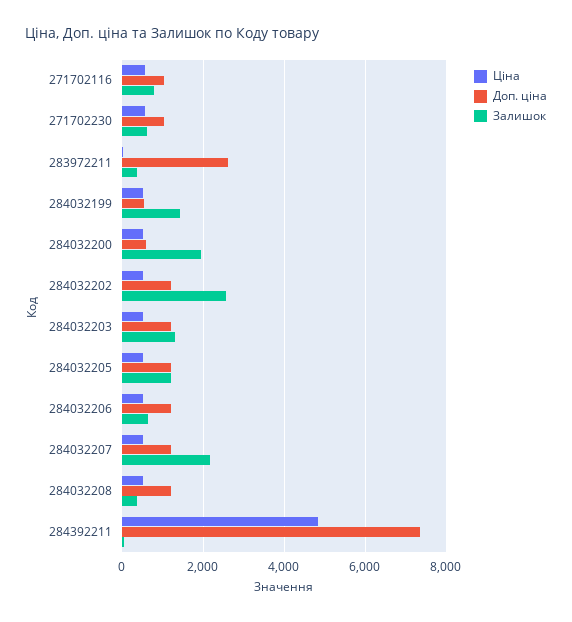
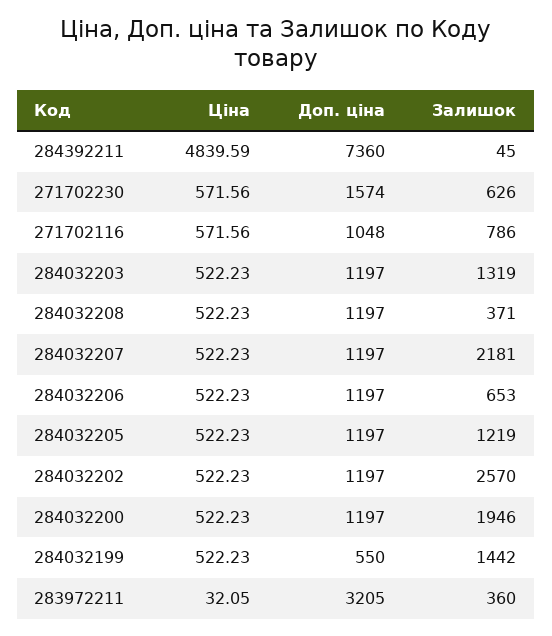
Доп. ціна, 271702230: 1000 -> 1574
Доп. ціна, 283972211: 2600 -> 3205
Доп. ціна, 284032200: 600 -> 1197

